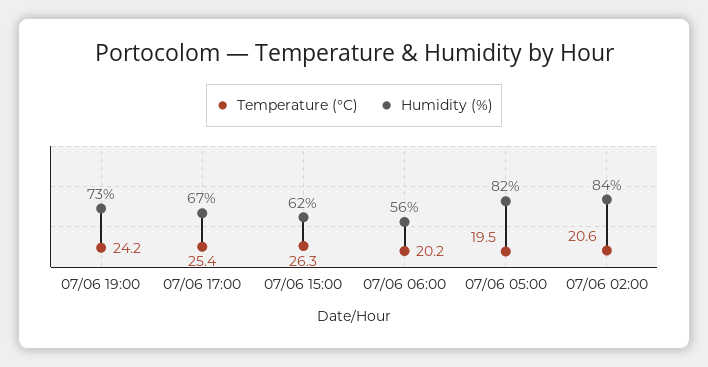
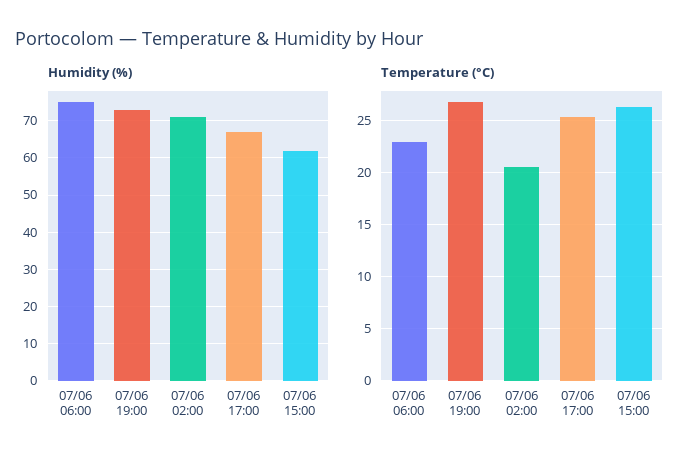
Temperature (°C), 07/06 19:00: 24.2 -> 27
Temperature (°C), 07/06 06:00: 20.2 -> 23
Humidity (%), 07/06 06:00: 56 -> 75
Temperature (°C), 07/06 05:00: 19.5 -> none
Humidity (%), 07/06 05:00: 82 -> none
Humidity (%), 07/06 02:00: 84 -> 70

